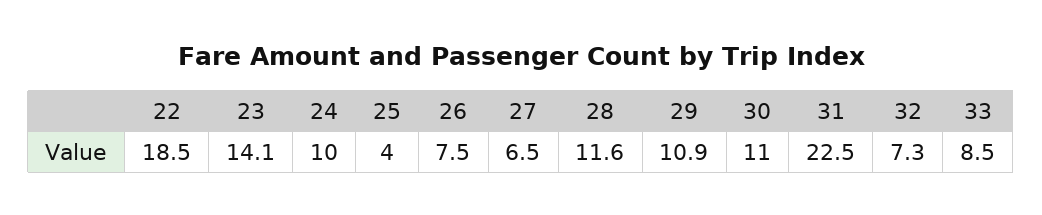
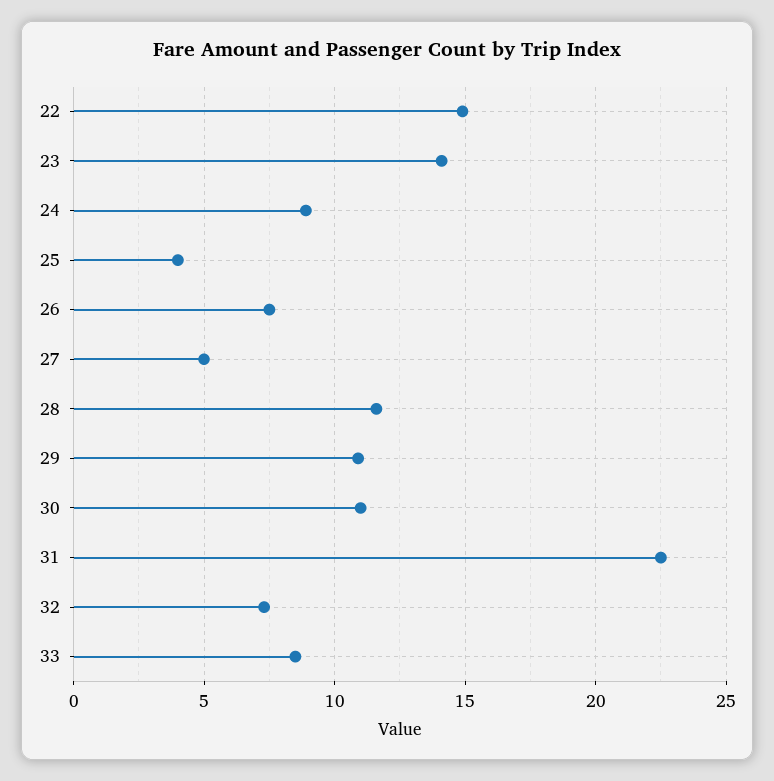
22: 18.5 -> 15
24: 10 -> 9
27: 6.5 -> 5

